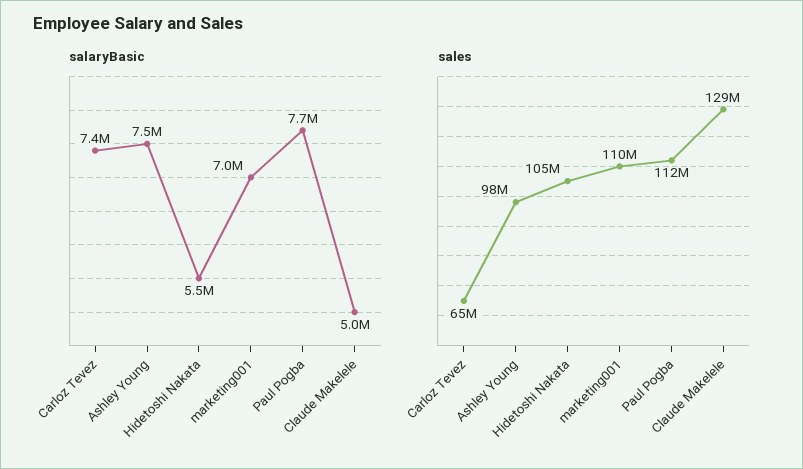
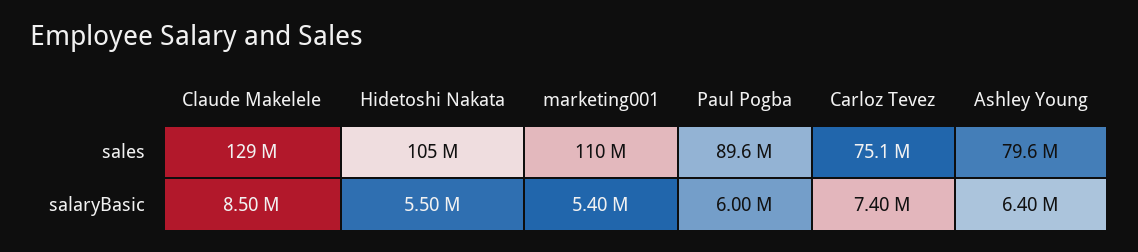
salaryBasic, Ashley Young: 7500000 -> 6400000
salaryBasic, marketing001: 7000000 -> 5400000
salaryBasic, Paul Pogba: 7700000 -> 6000000
salaryBasic, Claude Makelele: 5000000 -> 8500000
sales, Carloz Tevez: 65000000 -> 75100000
sales, Ashley Young: 98000000 -> 79600000
sales, Paul Pogba: 112000000 -> 89600000

